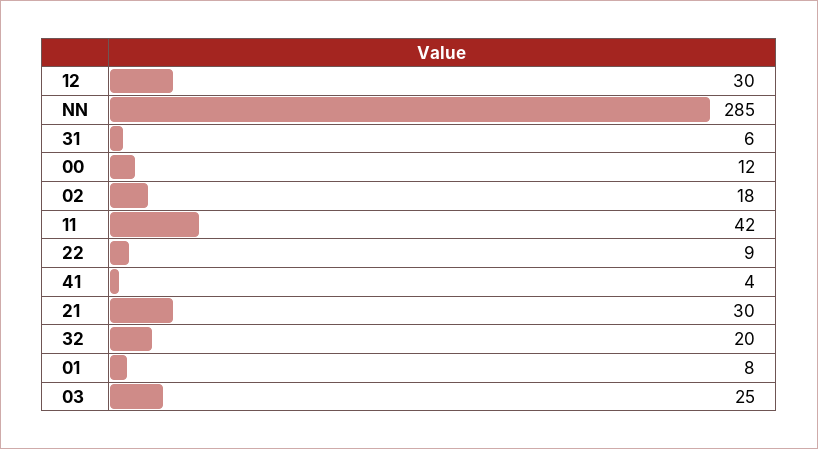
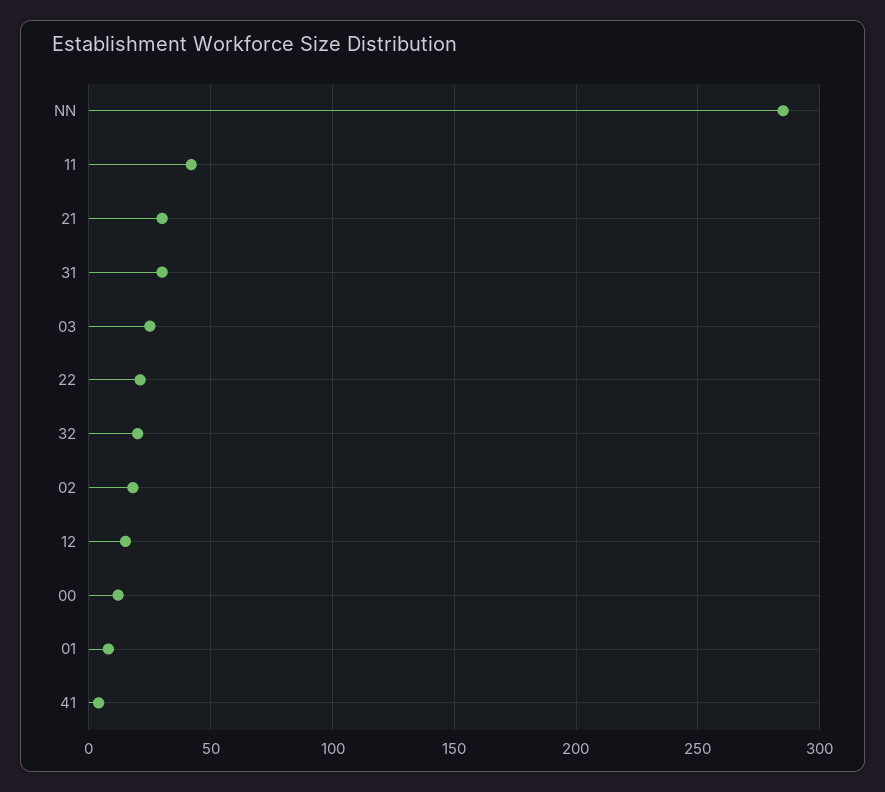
12: 30 -> 15
31: 6 -> 30
22: 9 -> 20

